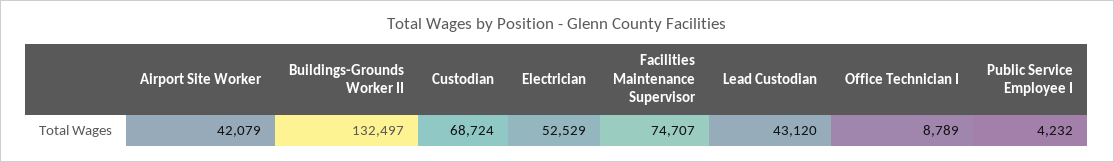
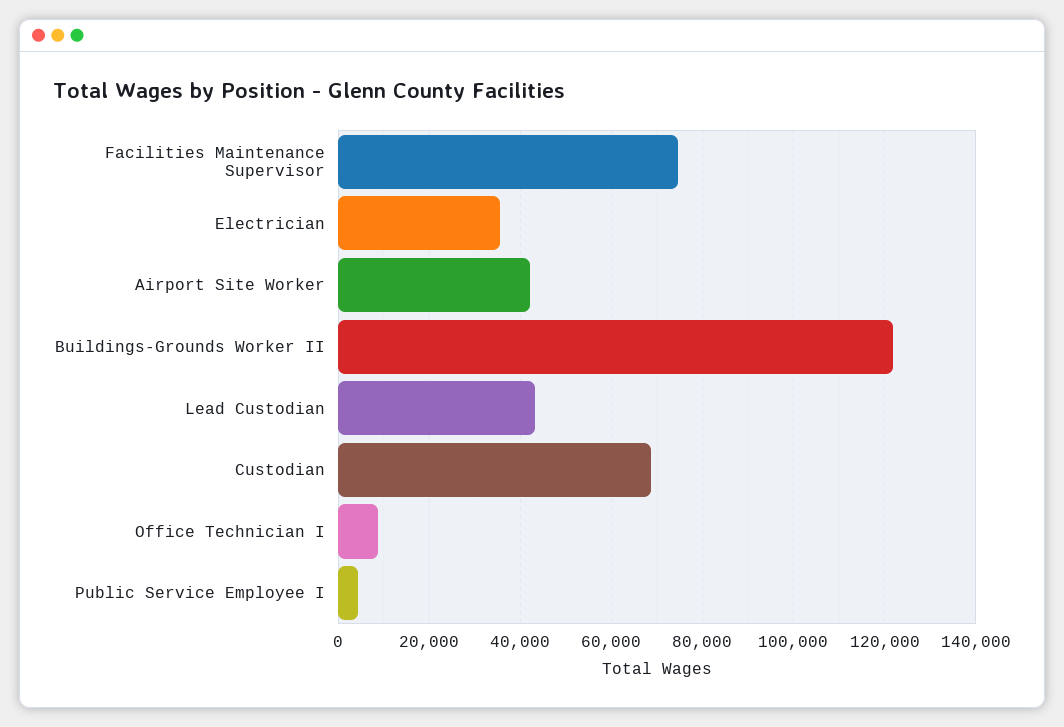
Buildings-Grounds Worker II: 132497 -> 122000
Electrician: 52529 -> 36000

